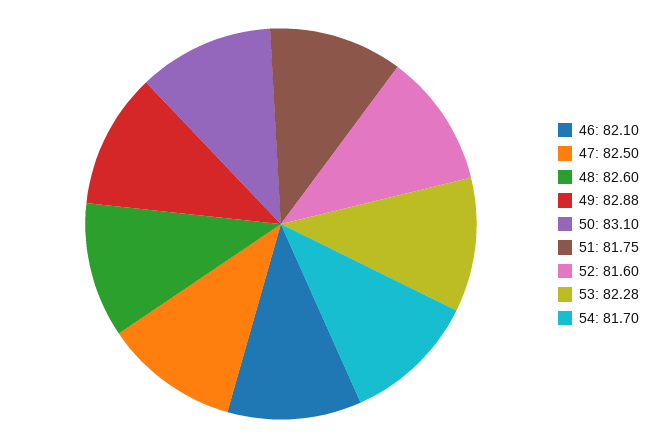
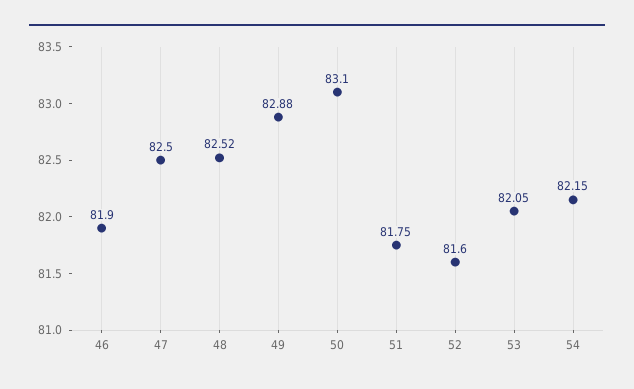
46: 82.1 -> 81.9
48: 82.6 -> 82.52
53: 82.28 -> 82.05
54: 81.7 -> 82.15

